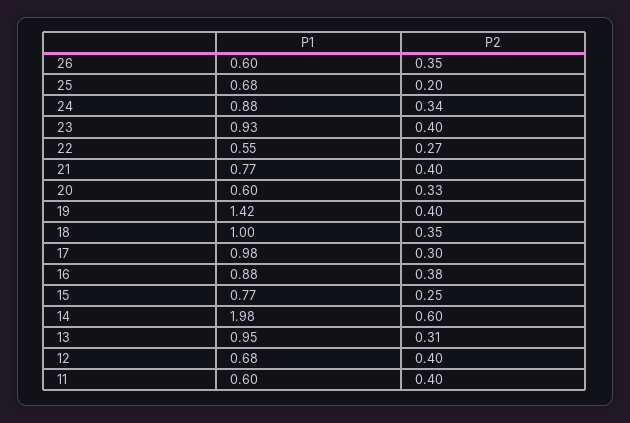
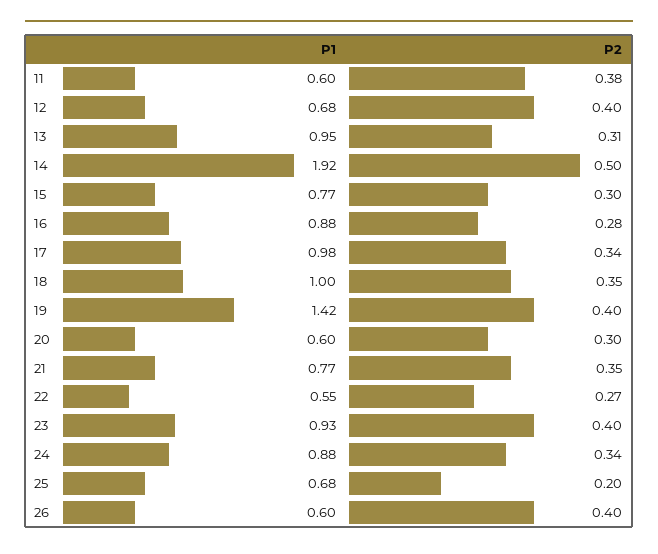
P2, 26: 0.35 -> 0.4
P2, 21: 0.4 -> 0.35
P2, 20: 0.33 -> 0.3
P2, 17: 0.3 -> 0.34
P2, 16: 0.38 -> 0.28
P2, 15: 0.25 -> 0.3
P1, 14: 1.98 -> 1.92
P2, 14: 0.6 -> 0.5
P2, 11: 0.4 -> 0.38

